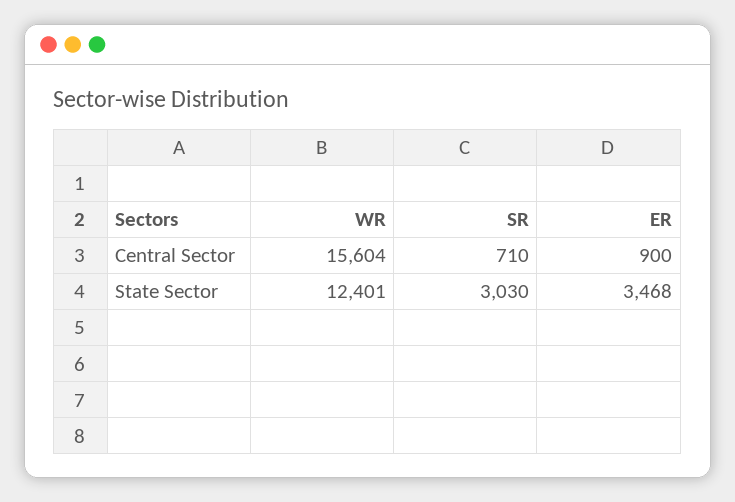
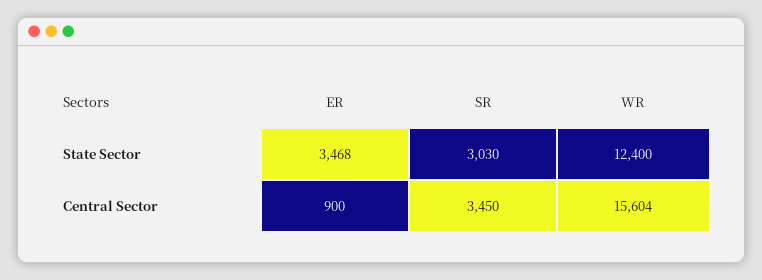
SR, Central Sector: 710 -> 3450
WR, State Sector: 12401 -> 12400

